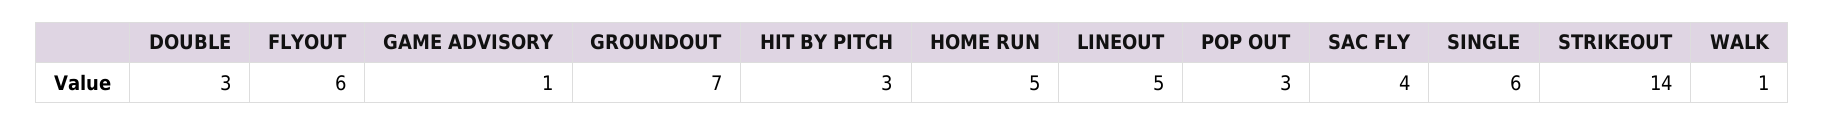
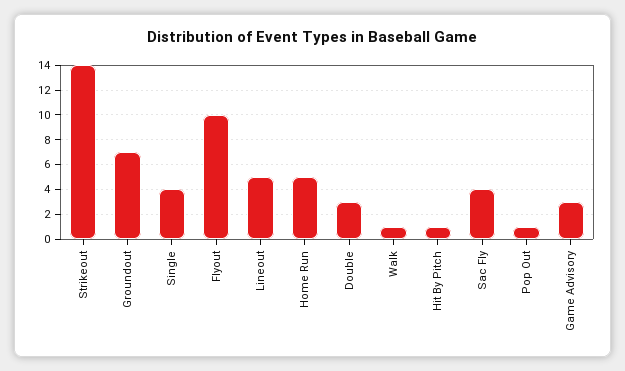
FLYOUT: 6 -> 10
GAME ADVISORY: 1 -> 3
HIT BY PITCH: 3 -> 1
POP OUT: 3 -> 1
SINGLE: 6 -> 4

